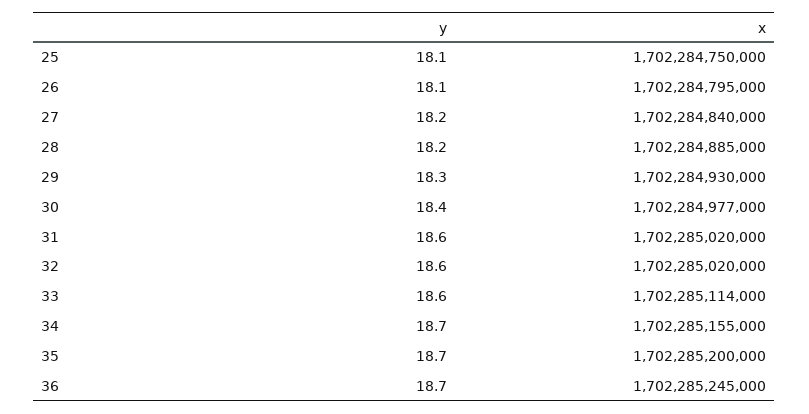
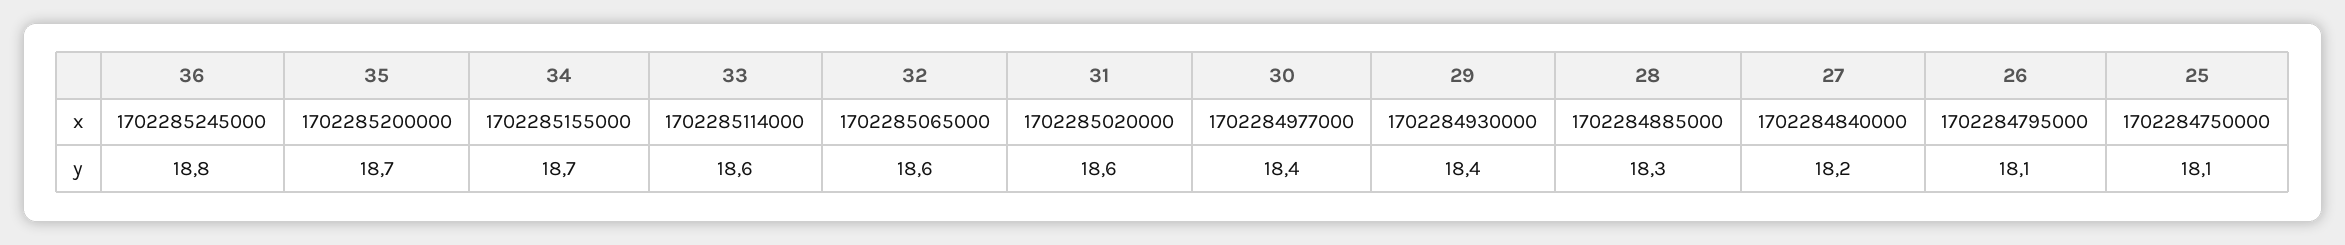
y, 28: 18.2 -> 18.3
y, 29: 18.3 -> 18.4
x, 32: 1702285020000 -> 1702285065000
y, 36: 18.7 -> 18.8

